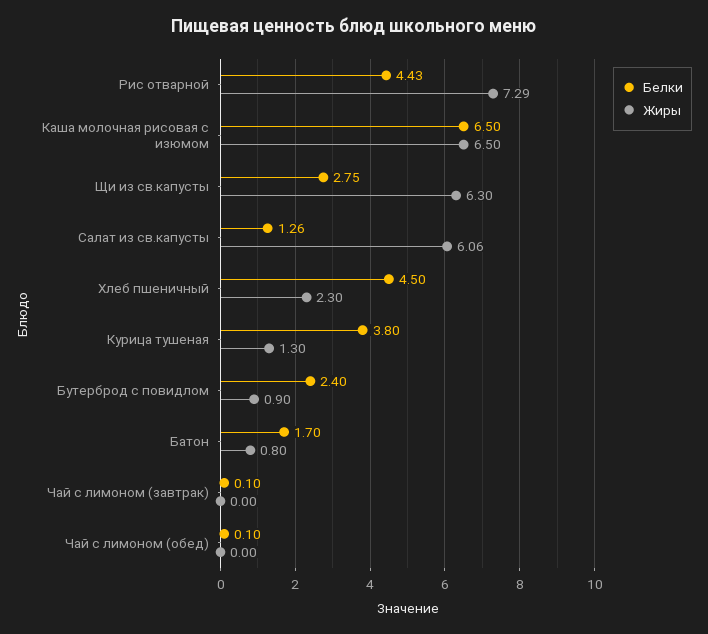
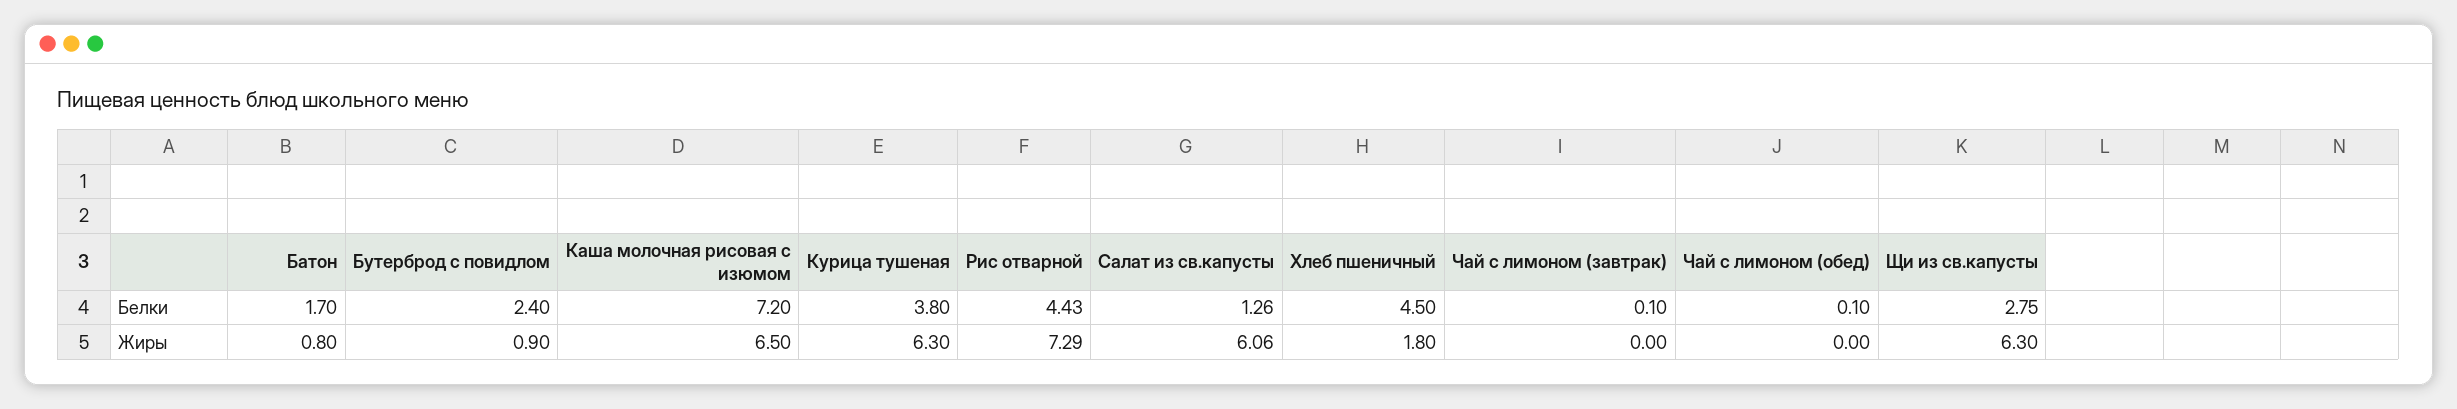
Белки, Каша молочная рисовая с изюмом: 6.5 -> 7.2
Жиры, Хлеб пшеничный: 2.3 -> 1.8
Жиры, Курица тушеная: 1.3 -> 6.3

